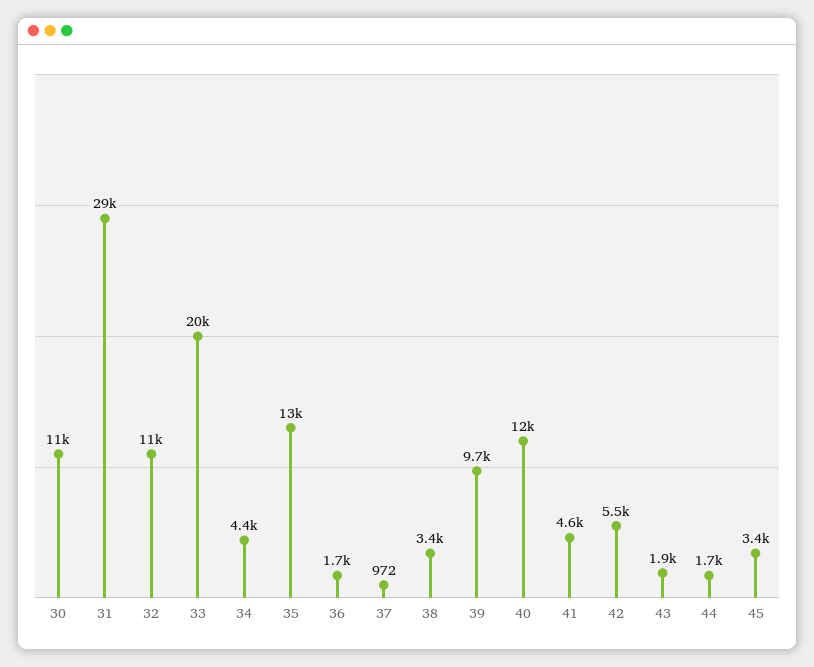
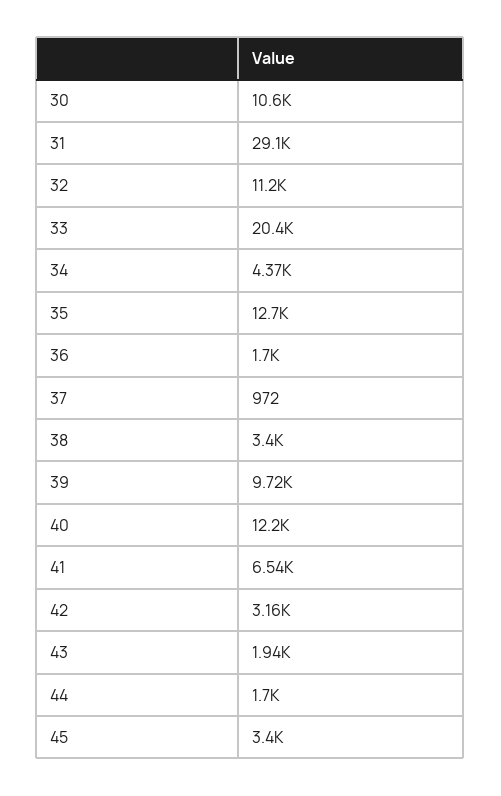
41: 4600 -> 6540
42: 5500 -> 3160

